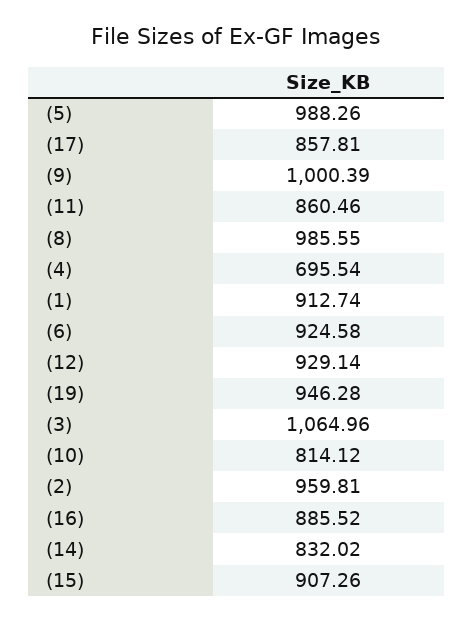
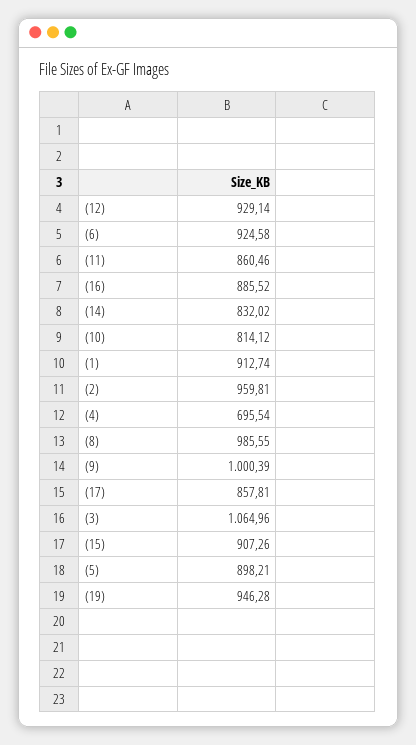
(5): 988.26 -> 898.21

